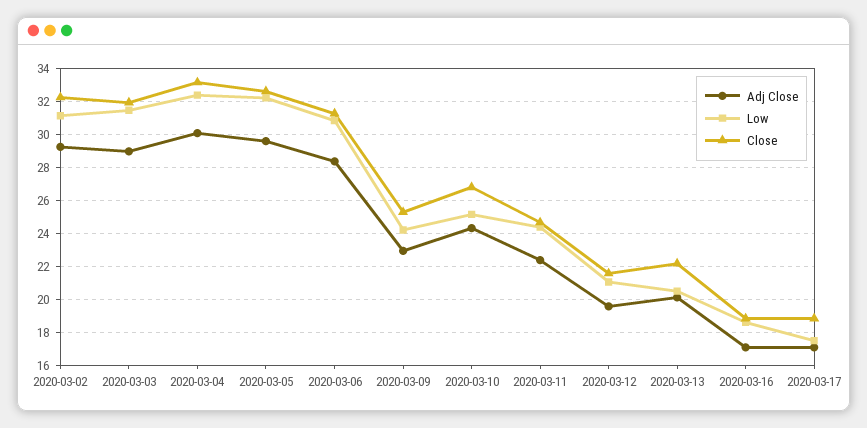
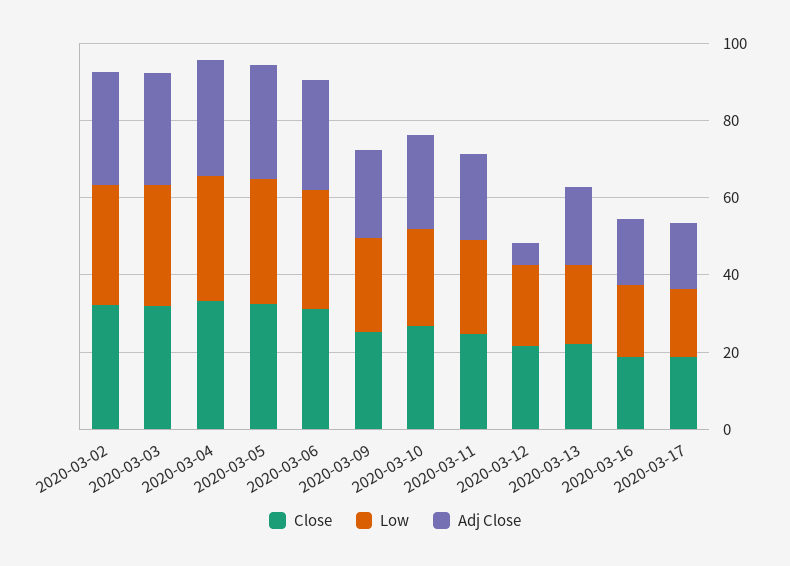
Adj Close, 2020-03-12: 19.5 -> 5

